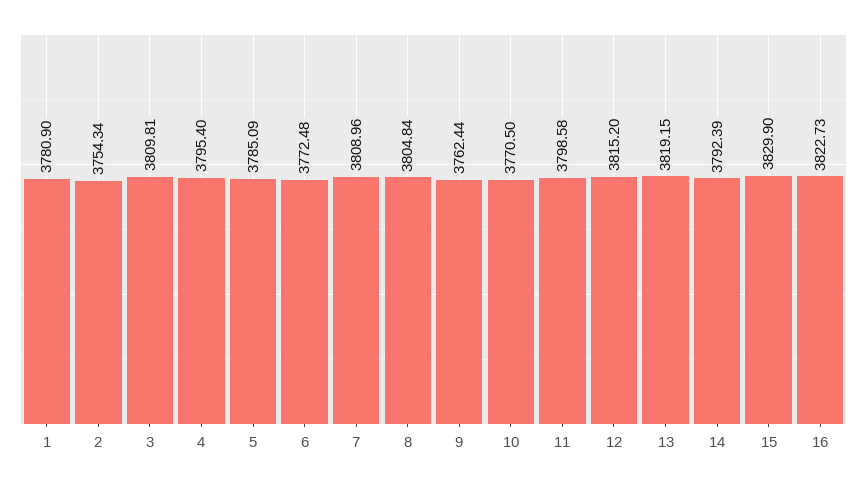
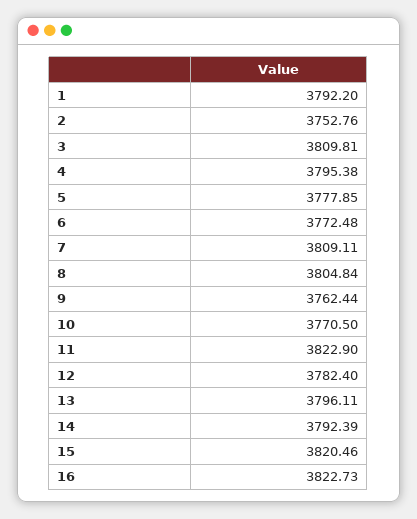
1: 3780.9 -> 3792.2
2: 3754.34 -> 3752.76
4: 3795.4 -> 3795.38
5: 3785.09 -> 3777.85
7: 3808.96 -> 3809.11
11: 3798.58 -> 3822.9
12: 3815.2 -> 3782.4
13: 3819.15 -> 3796.11
15: 3829.9 -> 3820.46

